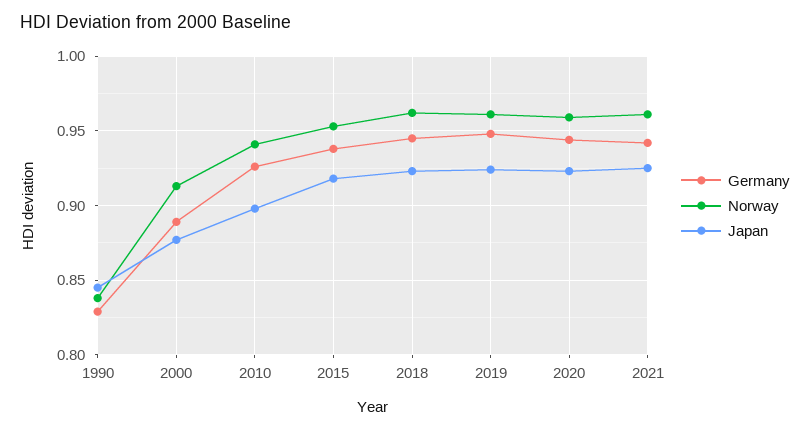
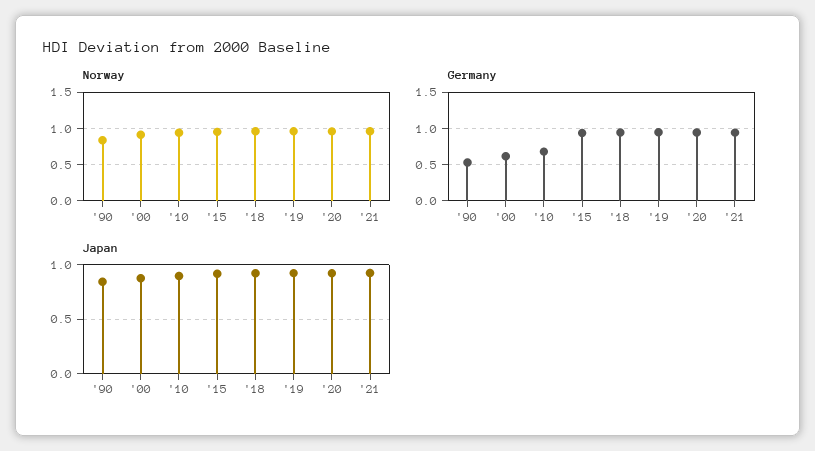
Germany, 1990: 0.83 -> 0.5
Germany, 2000: 0.89 -> 0.6
Germany, 2010: 0.925 -> 0.7

